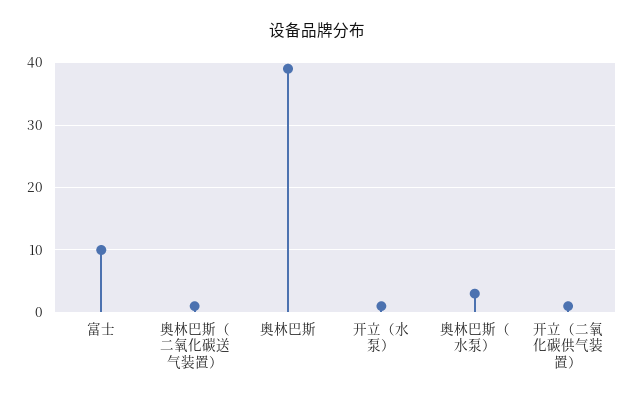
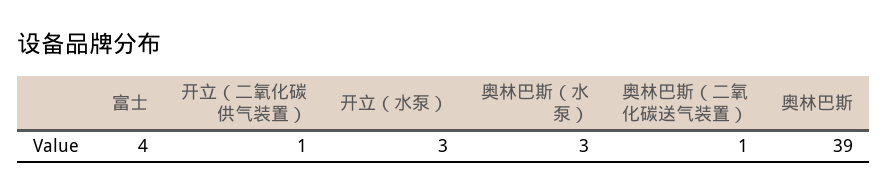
富士: 10 -> 4
开立（水泵）: 1 -> 3

